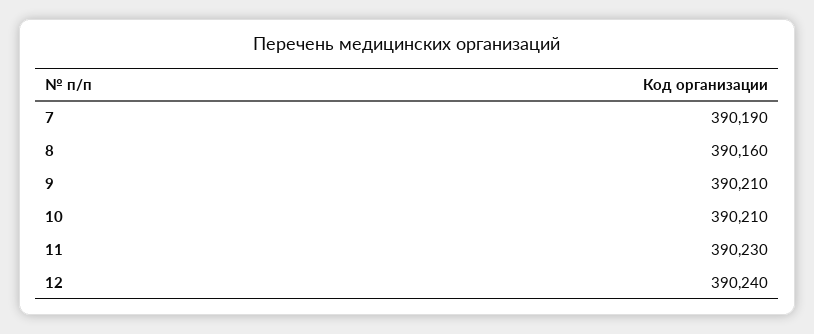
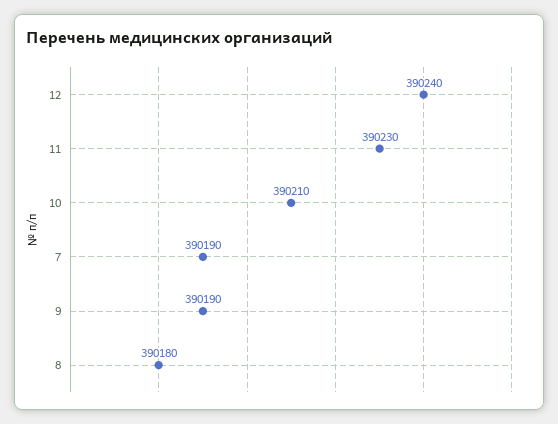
8: 390160 -> 390180
9: 390210 -> 390190

